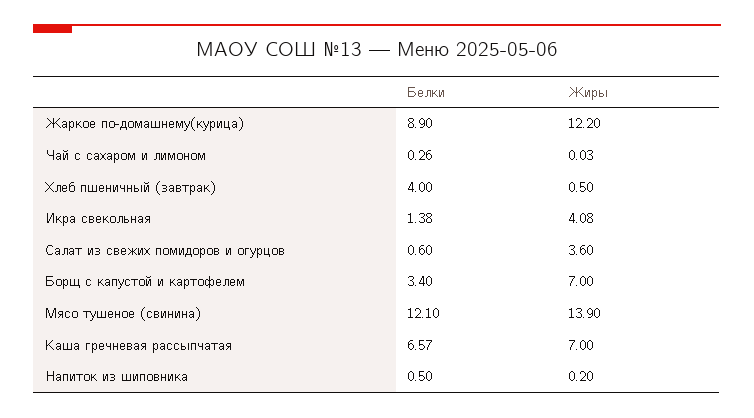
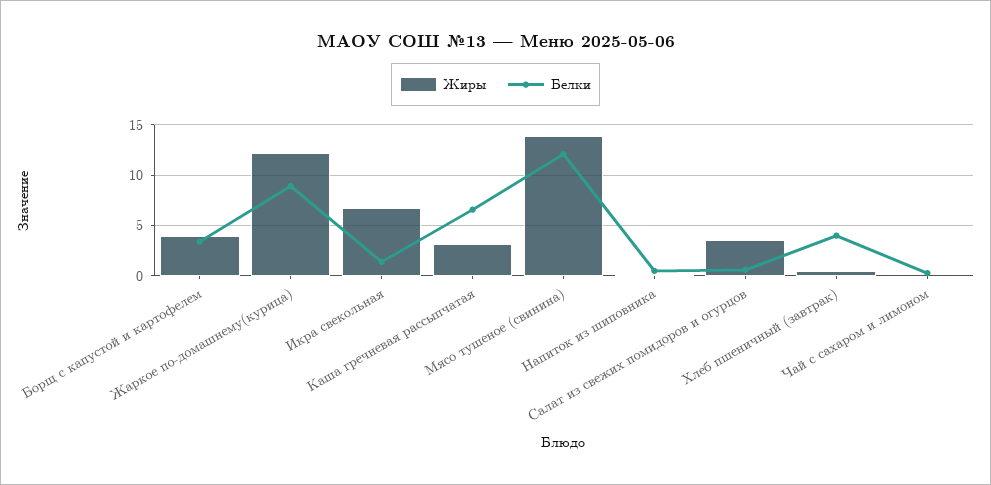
Жиры, Икра свекольная: 4.08 -> 7
Жиры, Борщ с капустой и картофелем: 7 -> 4
Жиры, Каша гречневая рассыпчатая: 7 -> 3

